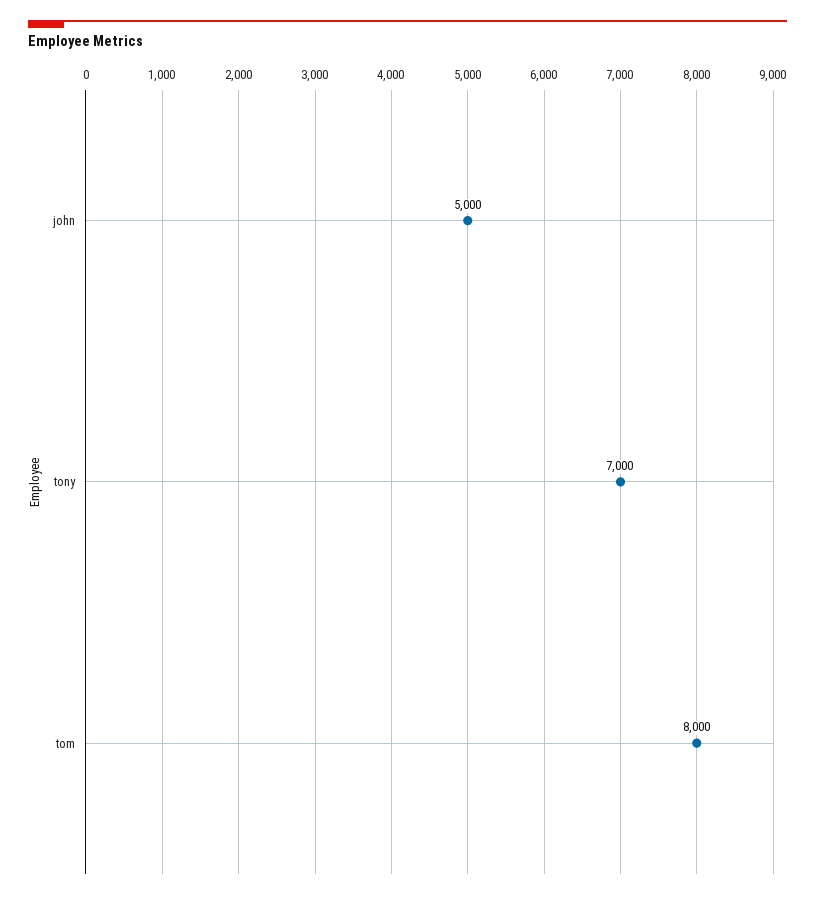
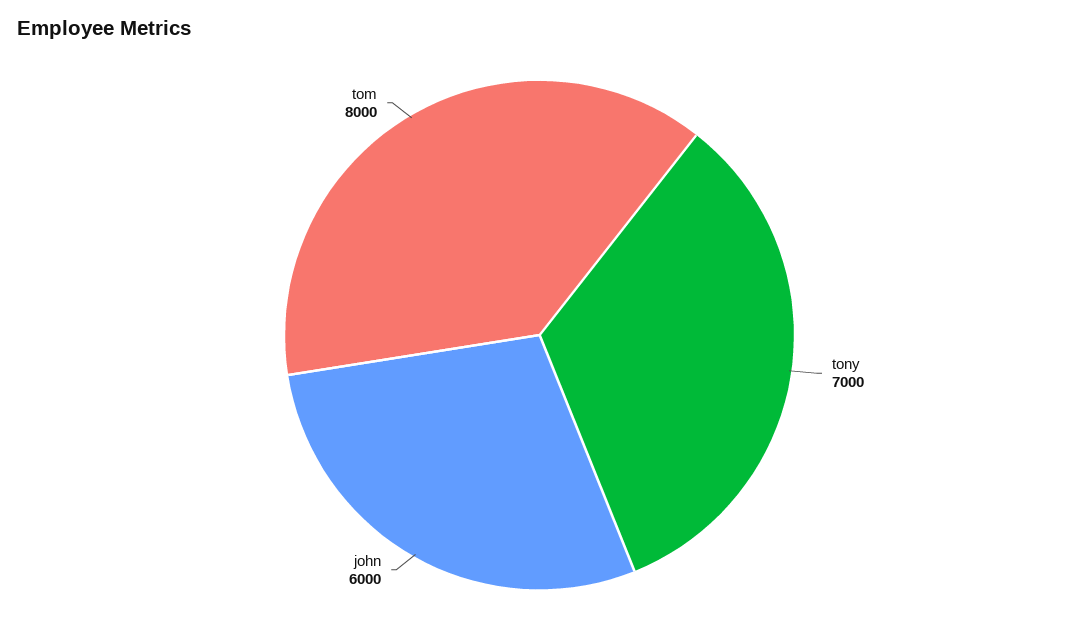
john: 5000 -> 6000

